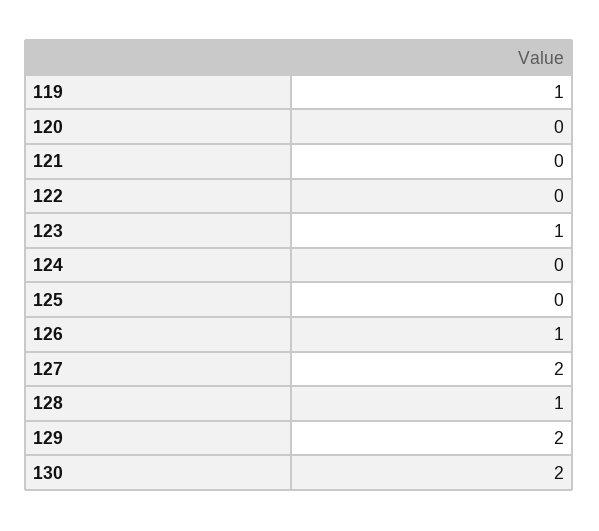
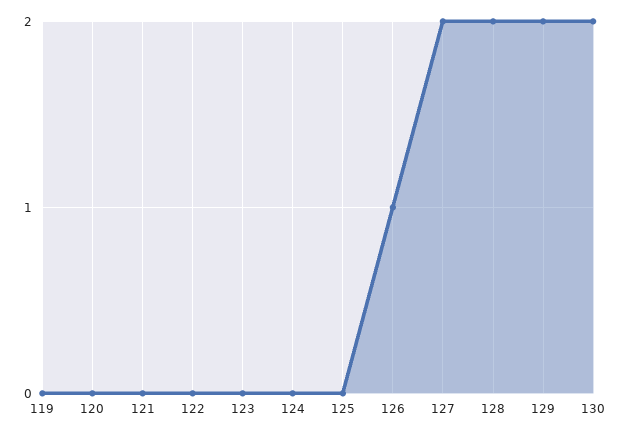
119: 1 -> 0
123: 1 -> 0
128: 1 -> 2

